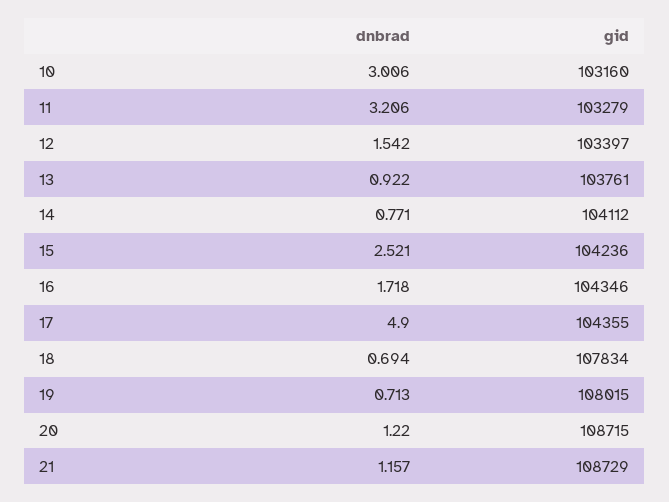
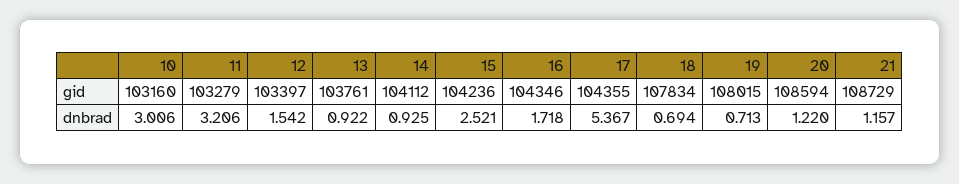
dnbrad, 14: 0.771 -> 0.925
dnbrad, 17: 4.9 -> 5.367
gid, 20: 108715 -> 108594

